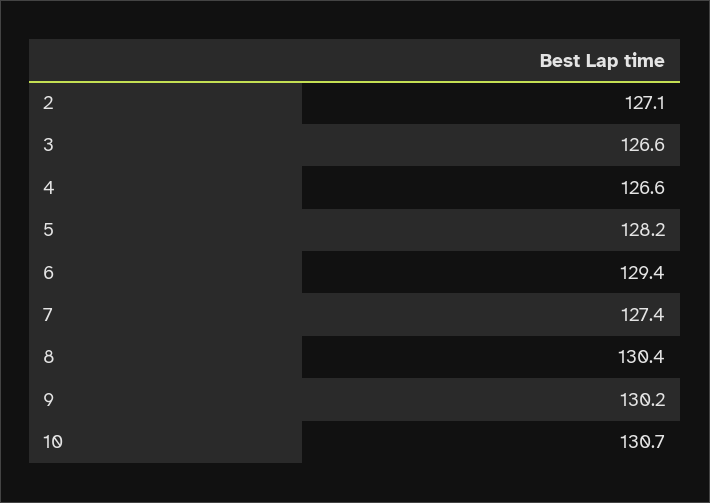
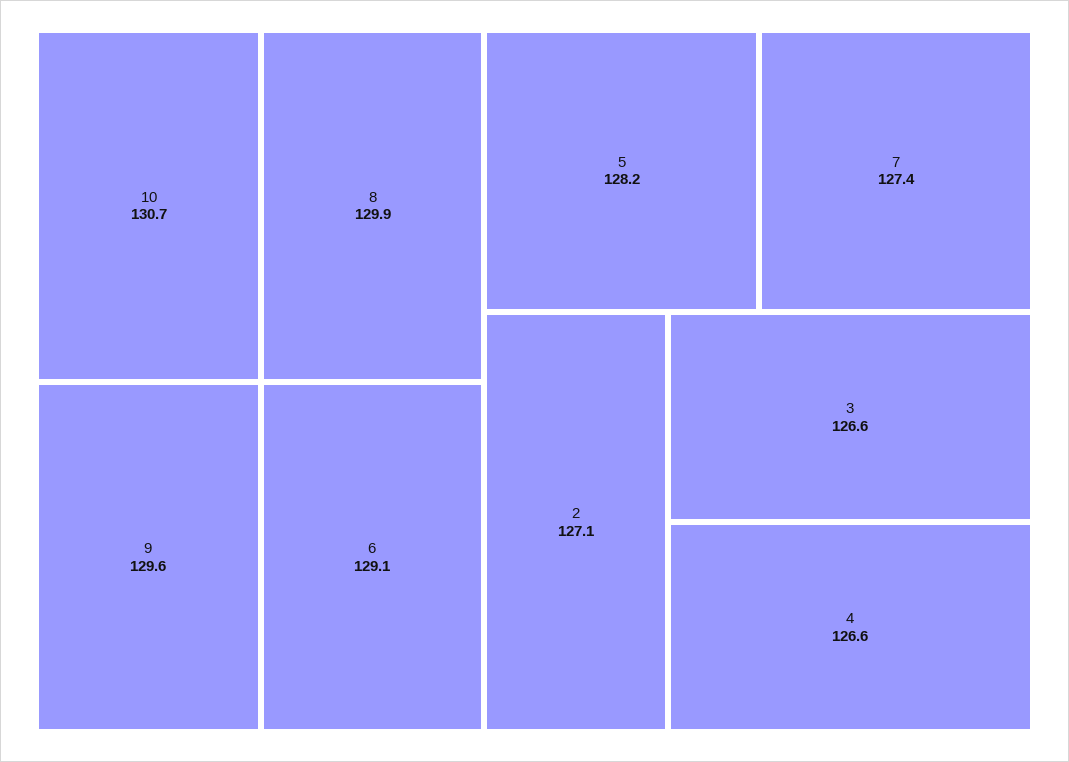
6: 129.4 -> 129.1
8: 130.4 -> 129.9
9: 130.2 -> 129.6

